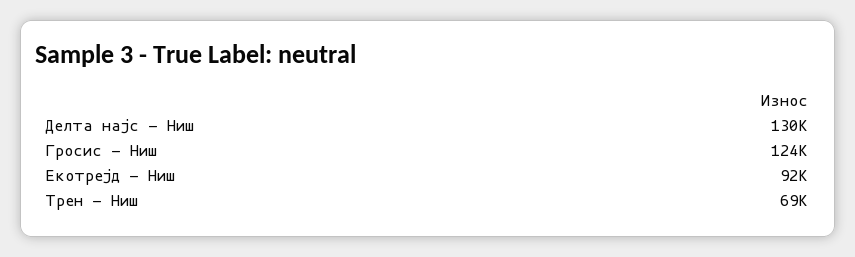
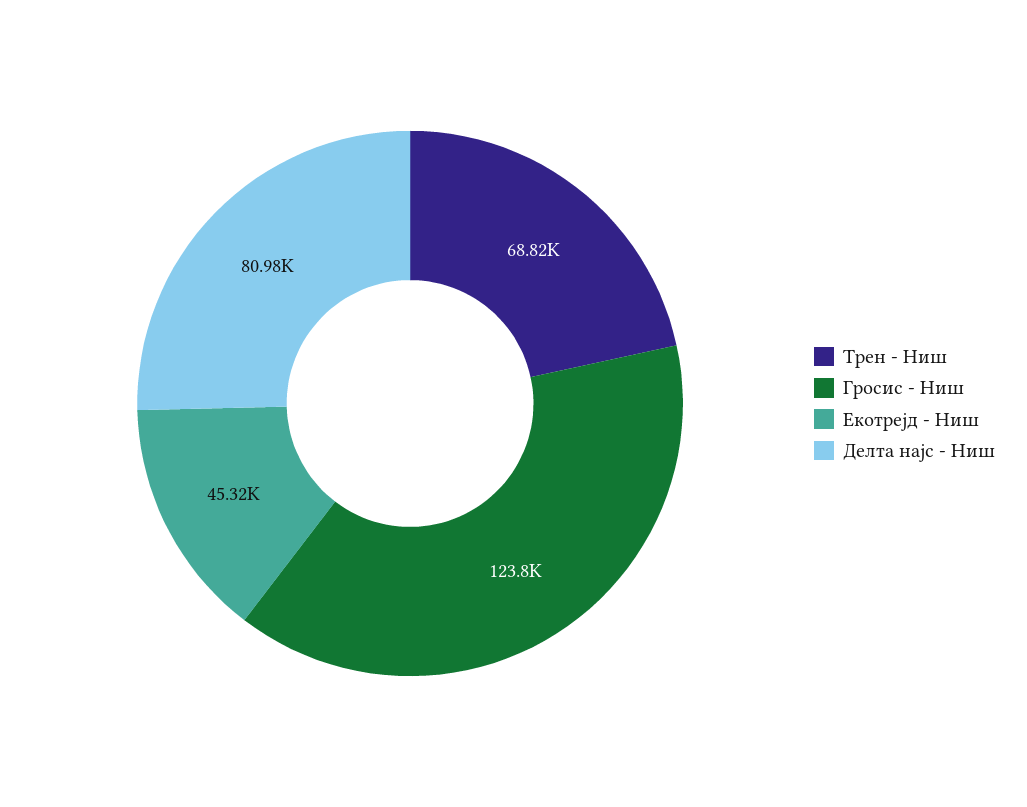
Делта најс - Ниш: 130000 -> 80980
Екотрејд - Ниш: 92000 -> 45320

